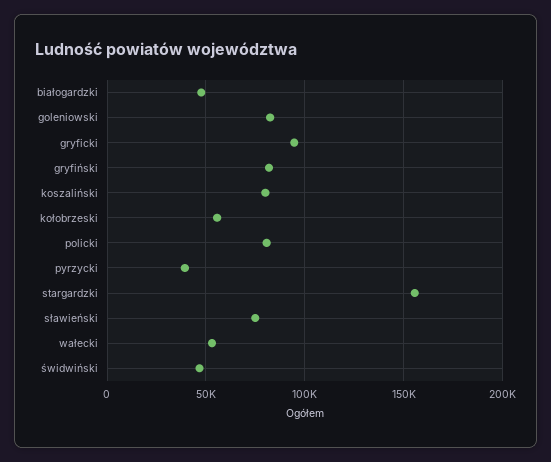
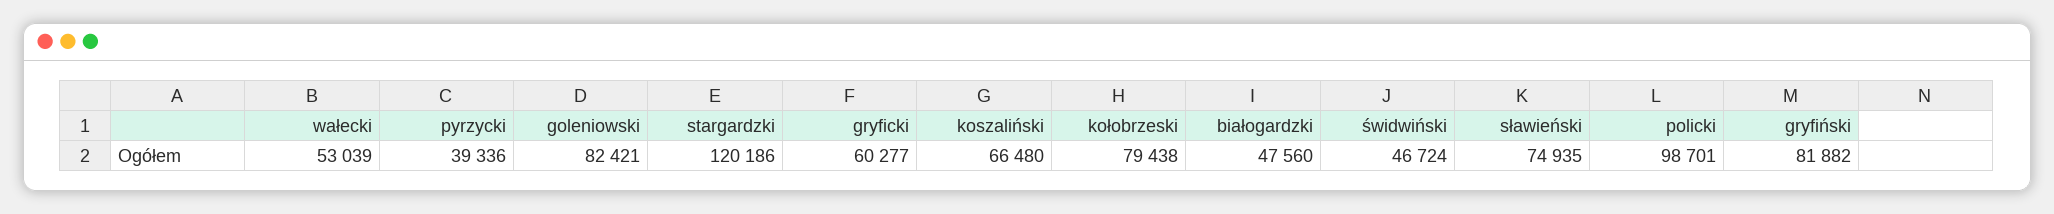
gryficki: 95000 -> 60277
koszaliński: 80000 -> 66480
kołobrzeski: 55000 -> 79438
policki: 80000 -> 98701
stargardzki: 155000 -> 120186

